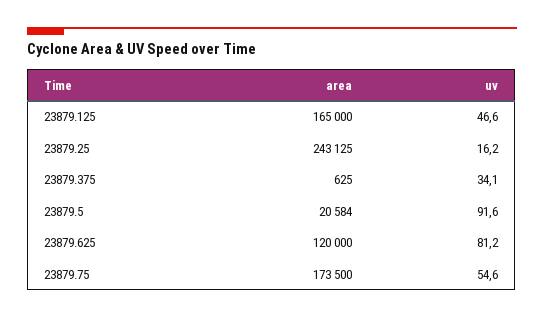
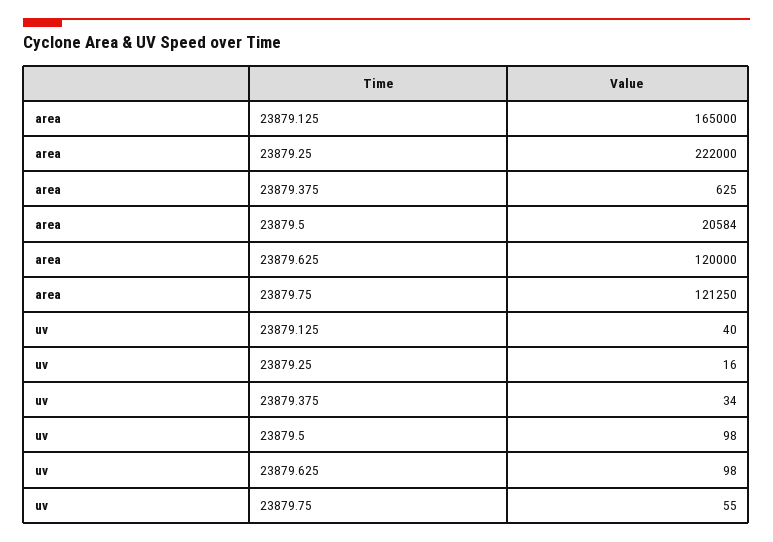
uv, 23879.125: 46.6 -> 40
area, 23879.25: 243125 -> 222000
uv, 23879.5: 91.6 -> 98
uv, 23879.625: 81.2 -> 98
area, 23879.75: 173500 -> 121250

